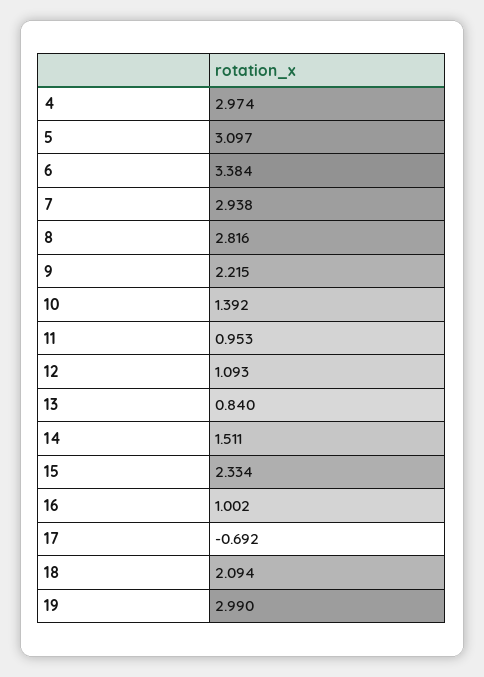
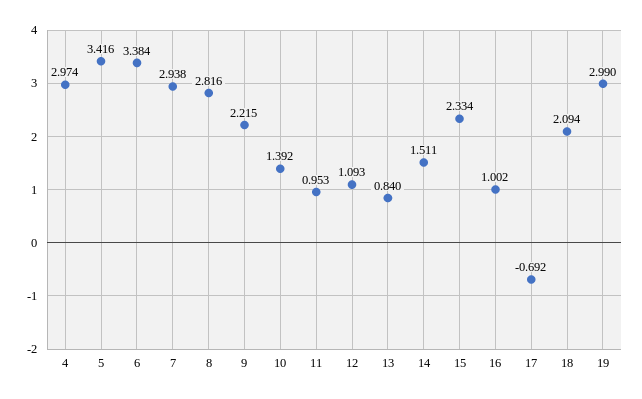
5: 3.097 -> 3.416

